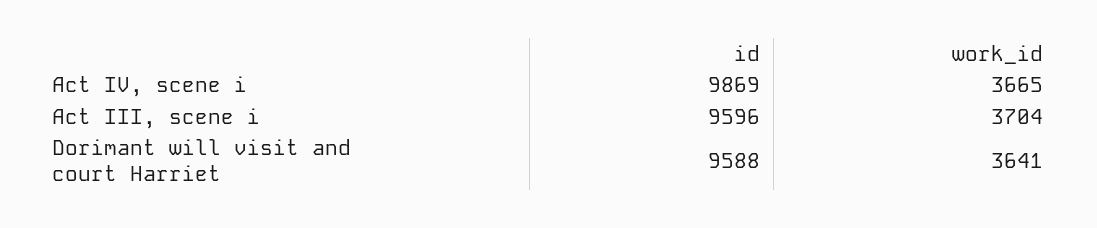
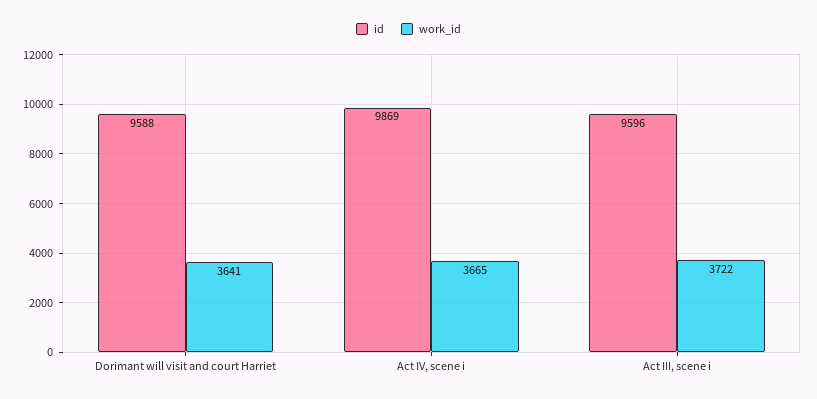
work_id, Act III, scene i: 3704 -> 3722

